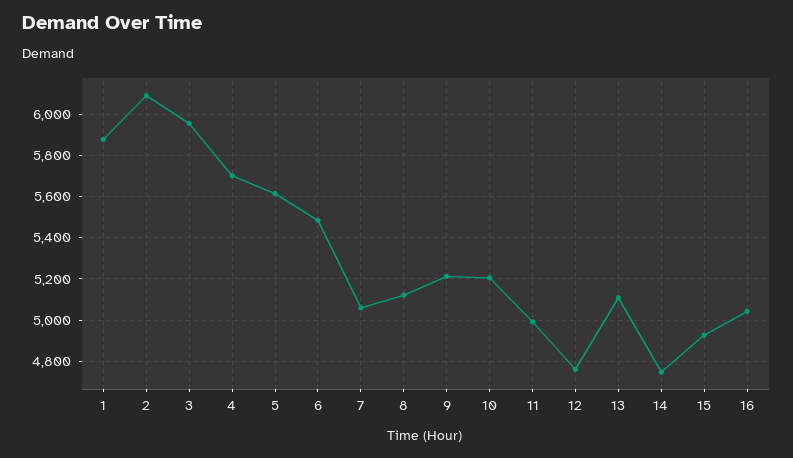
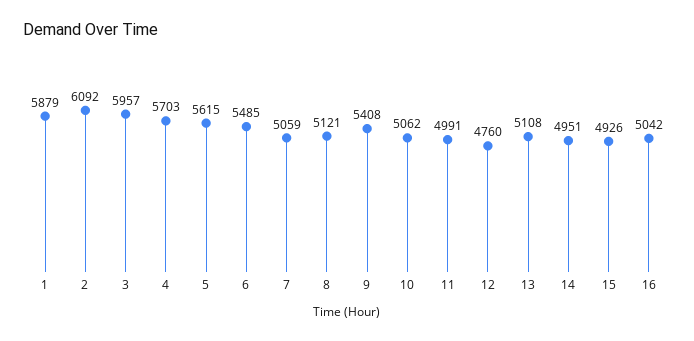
9: 5200 -> 5408
10: 5200 -> 5062
14: 4750 -> 4951

